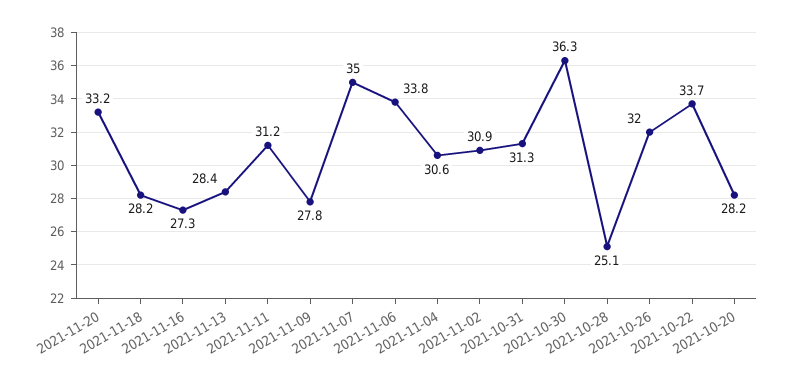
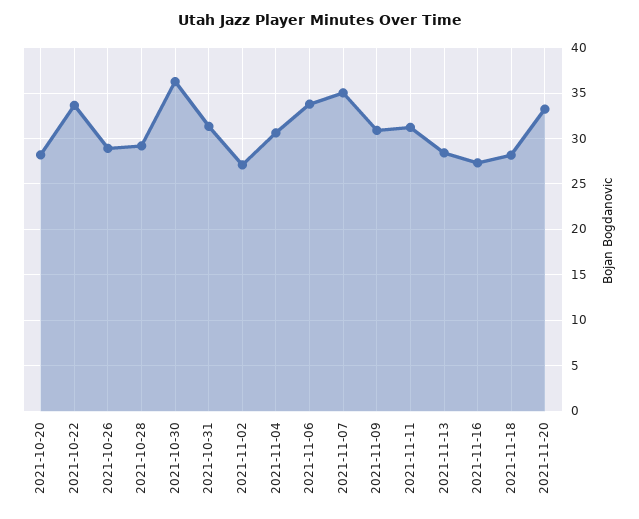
2021-11-09: 27.8 -> 31
2021-11-02: 30.9 -> 27
2021-10-28: 25.1 -> 29
2021-10-26: 32 -> 29

